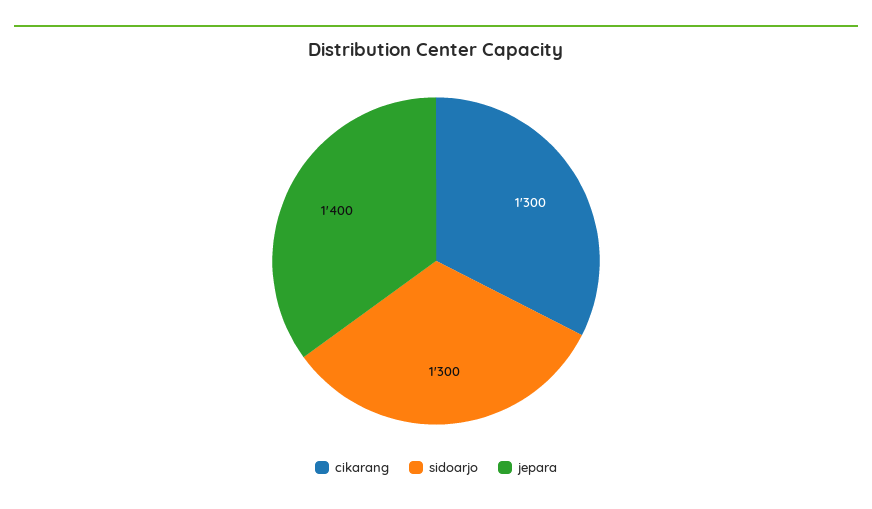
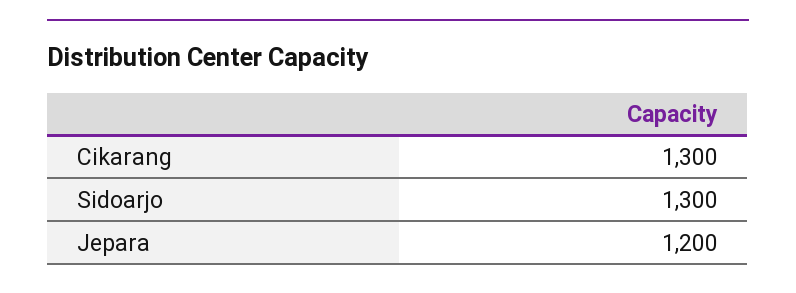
jepara: 1400 -> 1200

